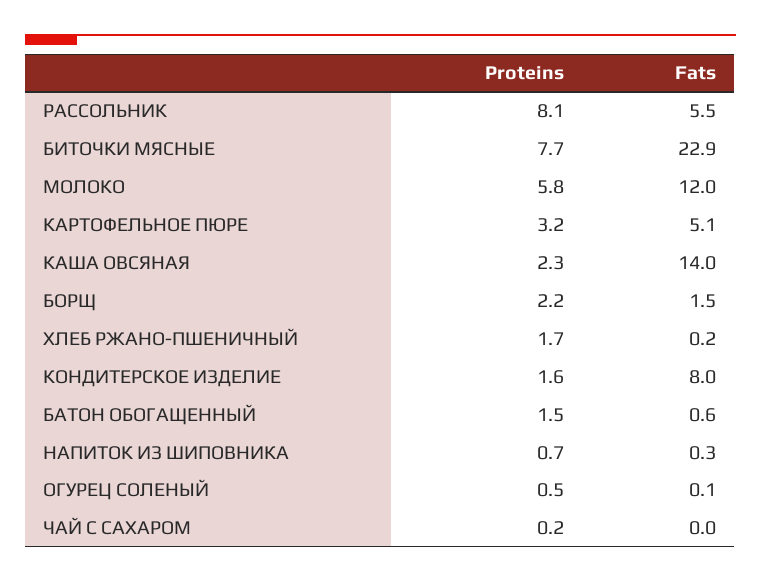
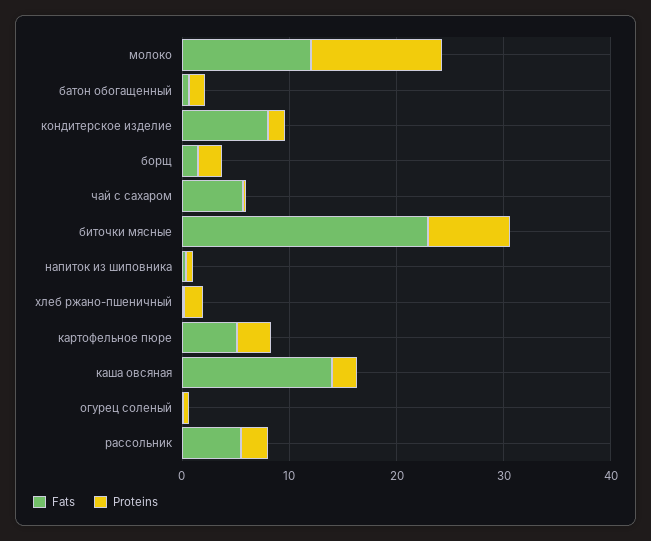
Proteins, РАССОЛЬНИК: 8.1 -> 2
Proteins, МОЛОКО: 5.8 -> 12
Fats, ЧАЙ С САХАРОМ: 0 -> 6

